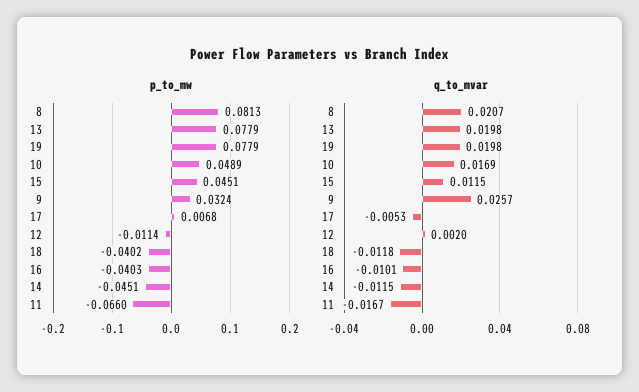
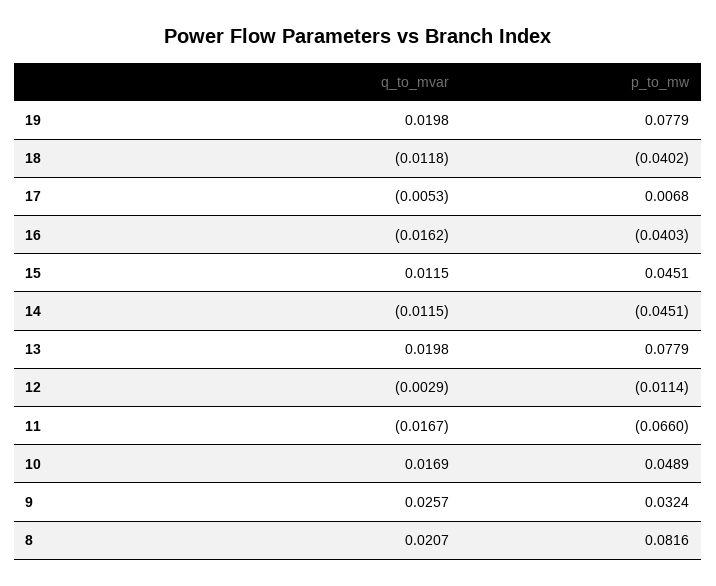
p_to_mw, 8: 0.0813 -> 0.0816
q_to_mvar, 12: 0.002 -> -0.0029
q_to_mvar, 16: -0.0101 -> -0.0162

